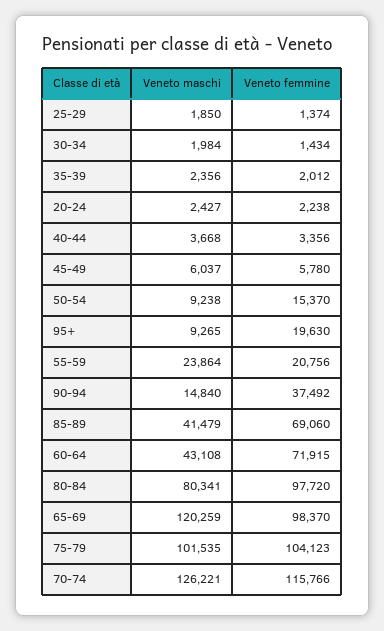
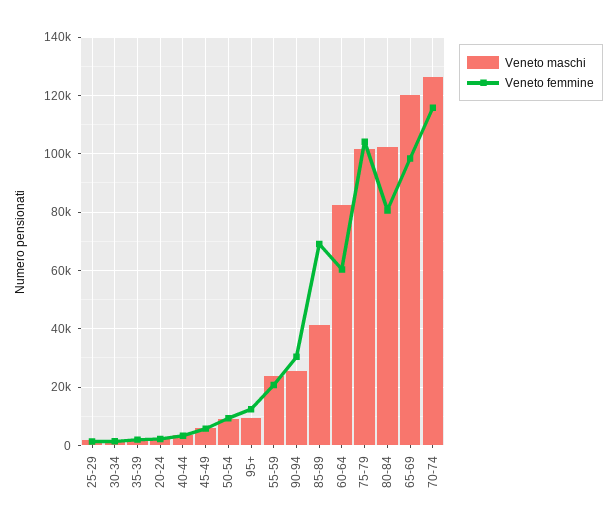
Veneto femmine, 50-54: 15370 -> 10000
Veneto femmine, 95+: 19630 -> 12500
Veneto maschi, 90-94: 14840 -> 25000
Veneto femmine, 90-94: 37492 -> 30000
Veneto maschi, 60-64: 43108 -> 82500
Veneto femmine, 60-64: 71915 -> 60000
Veneto maschi, 80-84: 80341 -> 102500
Veneto femmine, 80-84: 97720 -> 80000

